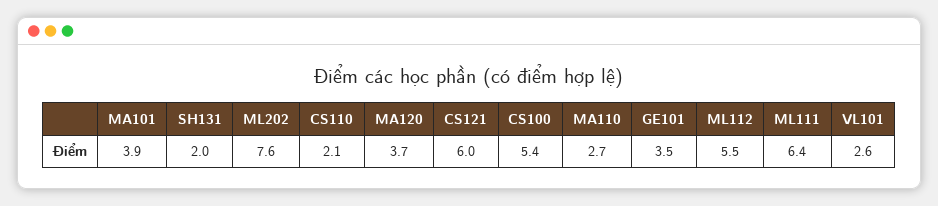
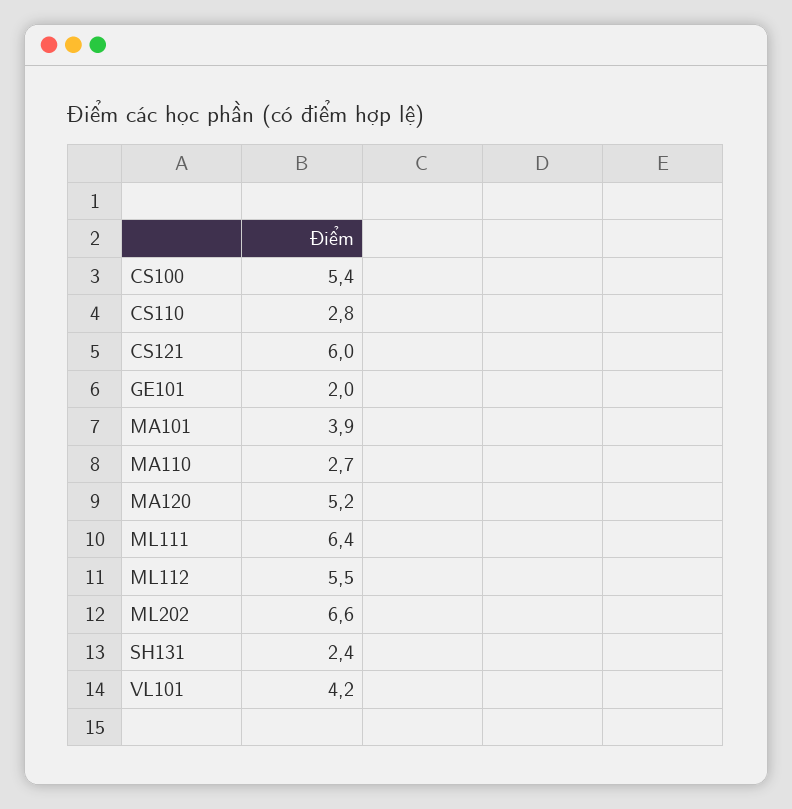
SH131: 2 -> 2.4
ML202: 7.6 -> 6.6
CS110: 2.1 -> 2.8
MA120: 3.7 -> 5.2
GE101: 3.5 -> 2
VL101: 2.6 -> 4.2

